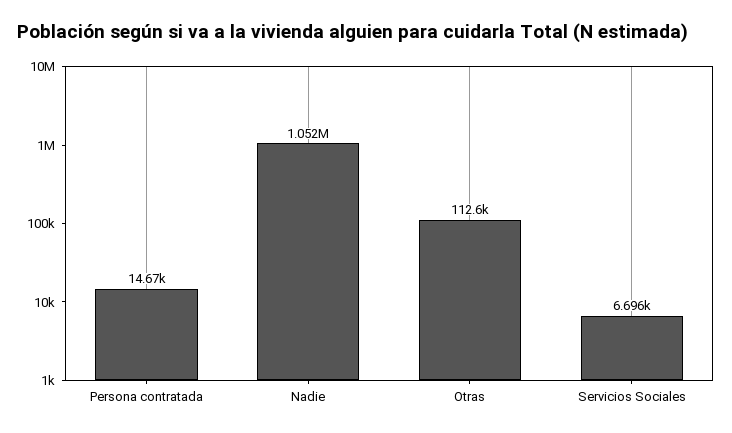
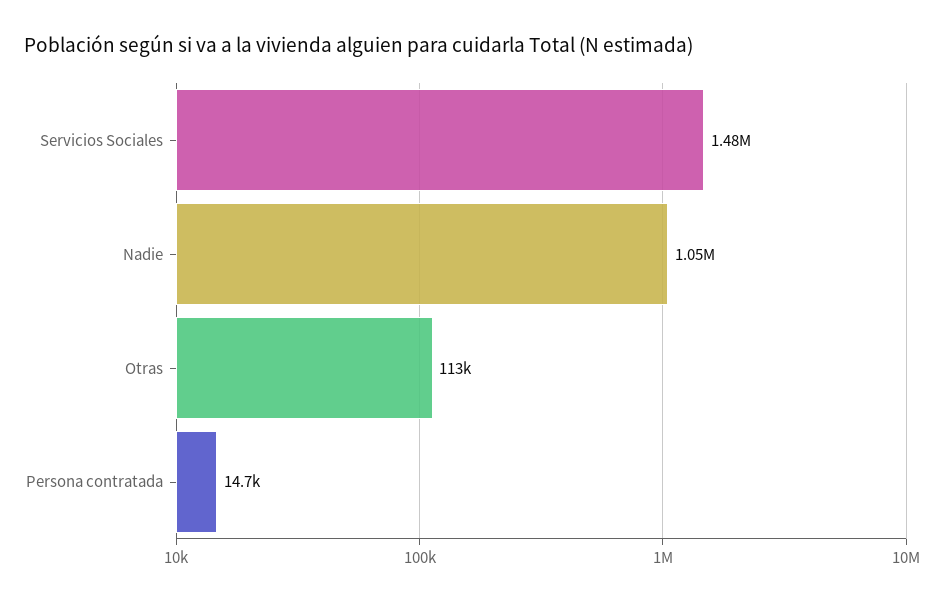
Servicios Sociales: 6696 -> 1480000

